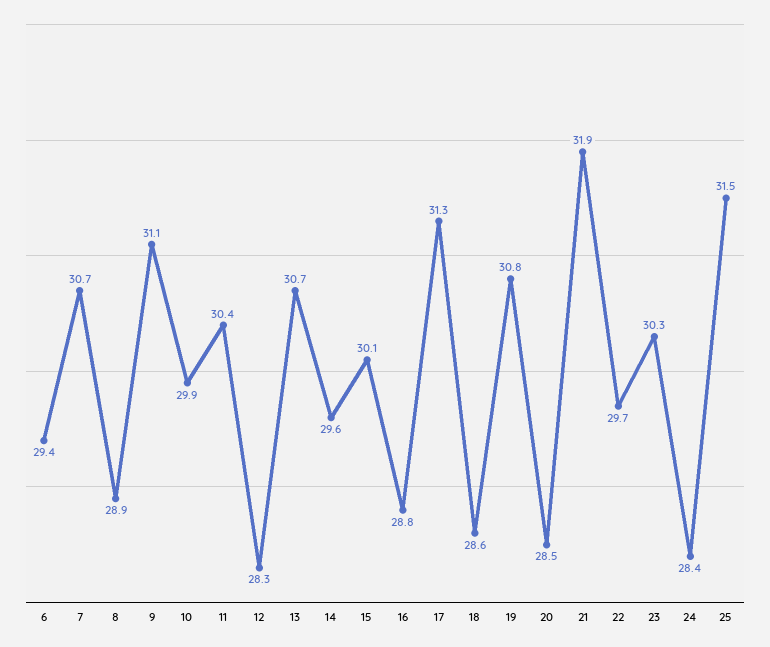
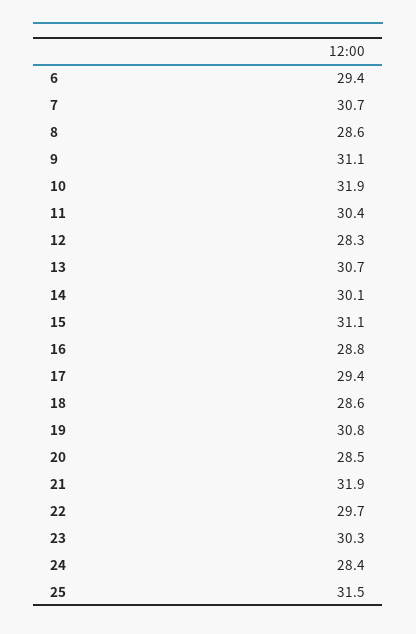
8: 28.9 -> 28.6
10: 29.9 -> 31.9
14: 29.6 -> 30.1
15: 30.1 -> 31.1
17: 31.3 -> 29.4

